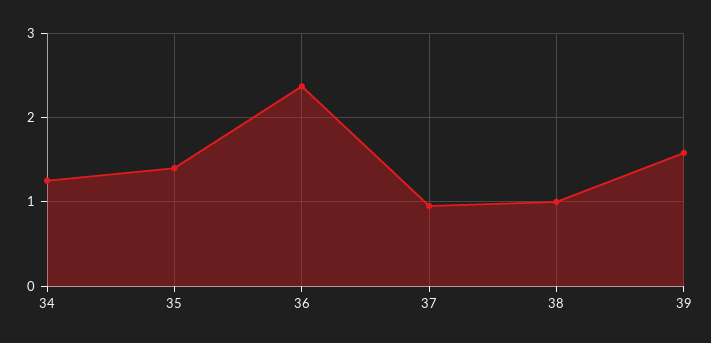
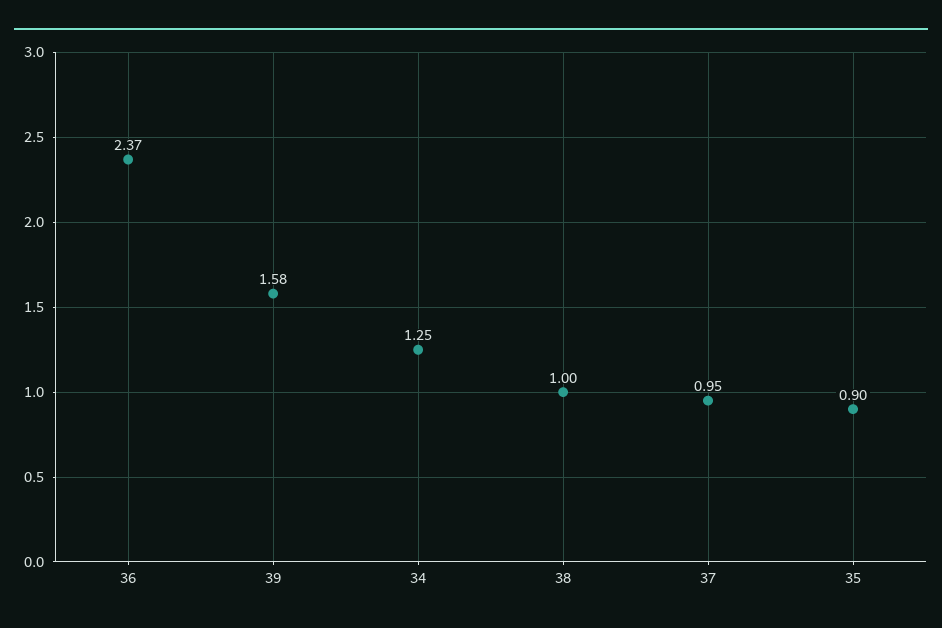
35: 1.4 -> 0.9

